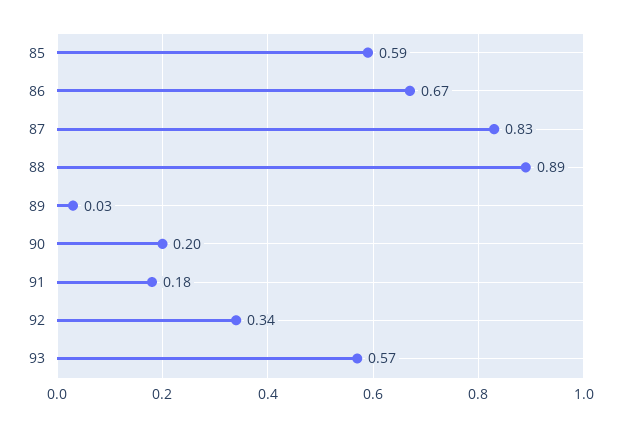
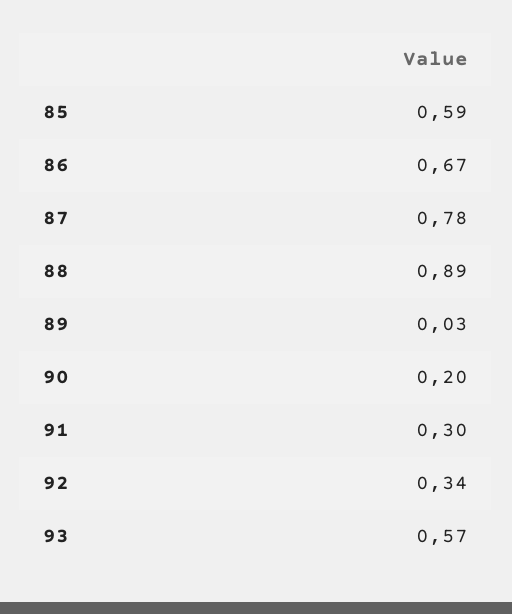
87: 0.83 -> 0.78
91: 0.18 -> 0.3

